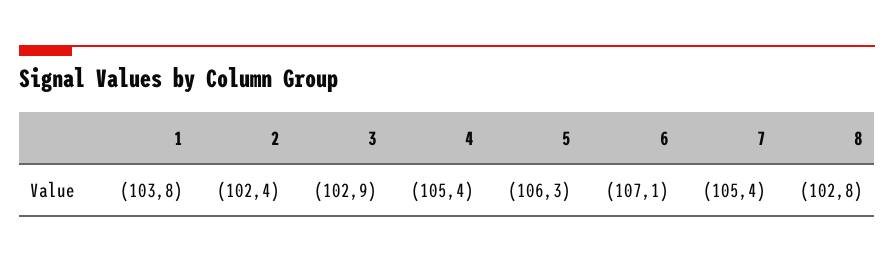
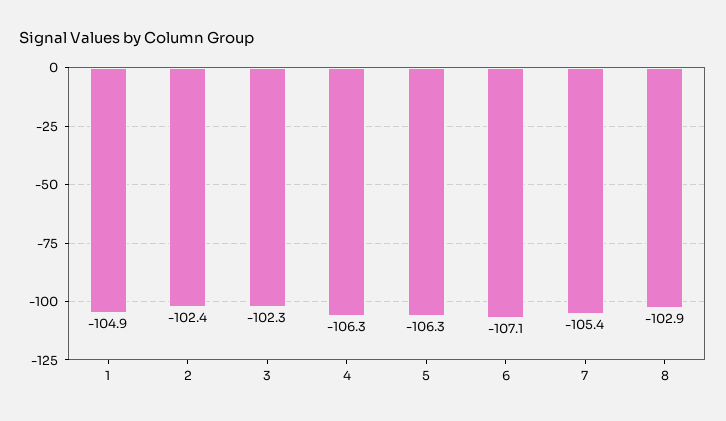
1: -103.8 -> -104.9
3: -102.9 -> -102.3
4: -105.4 -> -106.3
8: -102.8 -> -102.9

